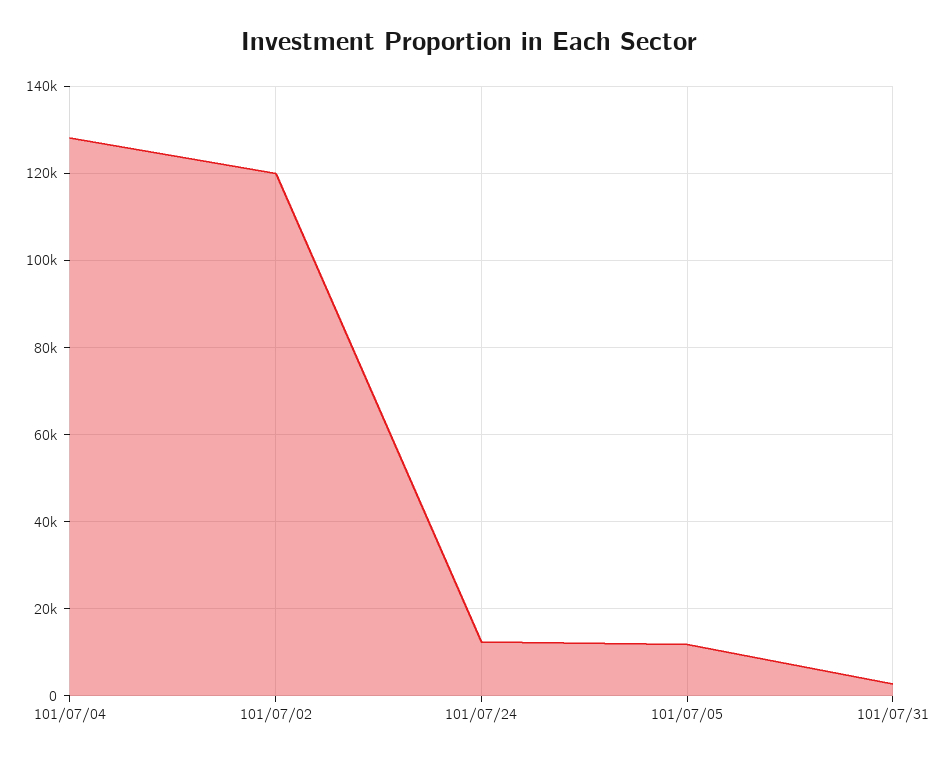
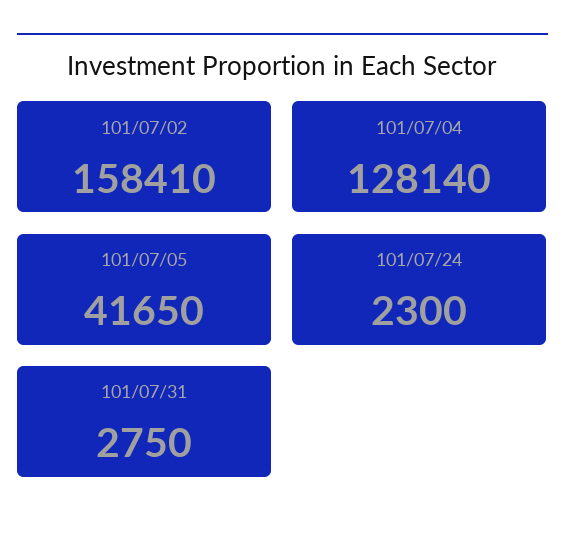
101/07/02: 120000 -> 158410
101/07/24: 12000 -> 2300
101/07/05: 12000 -> 41650

